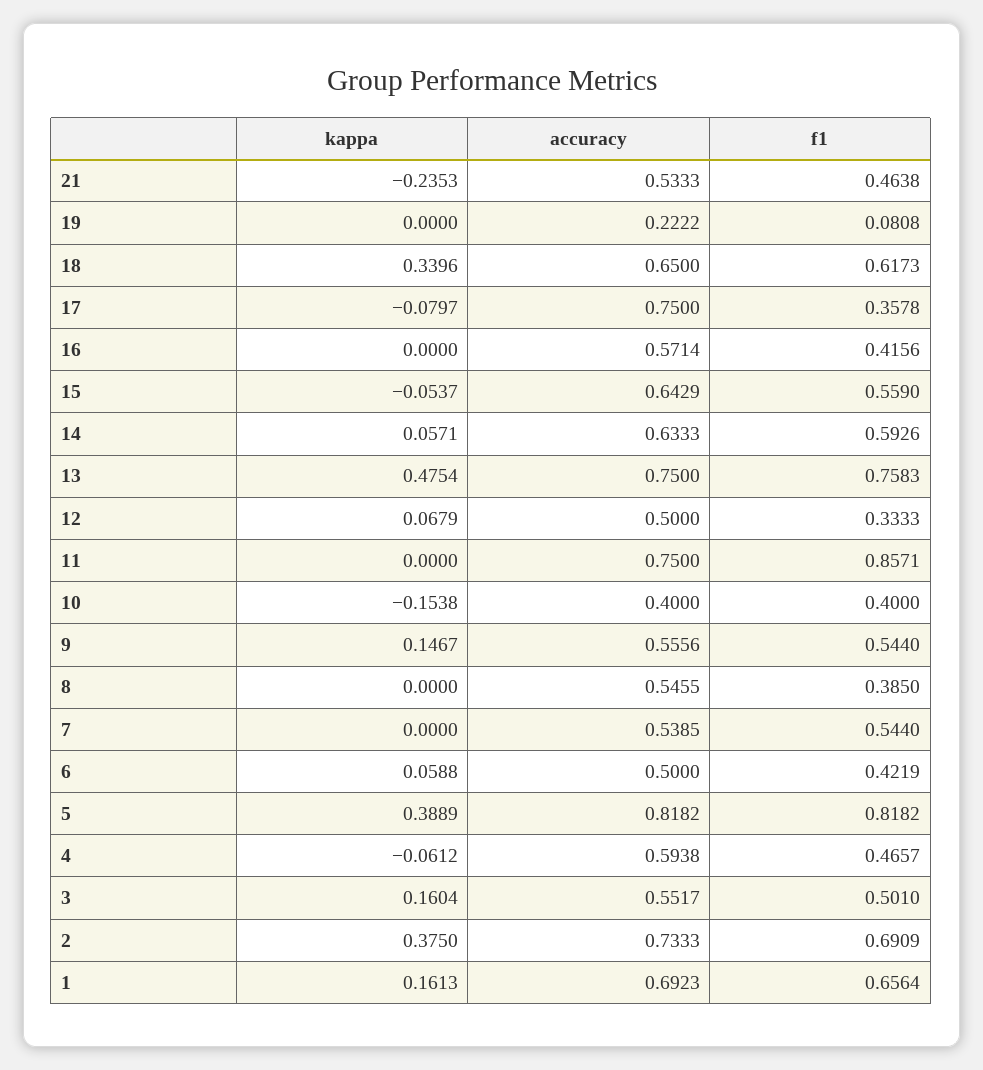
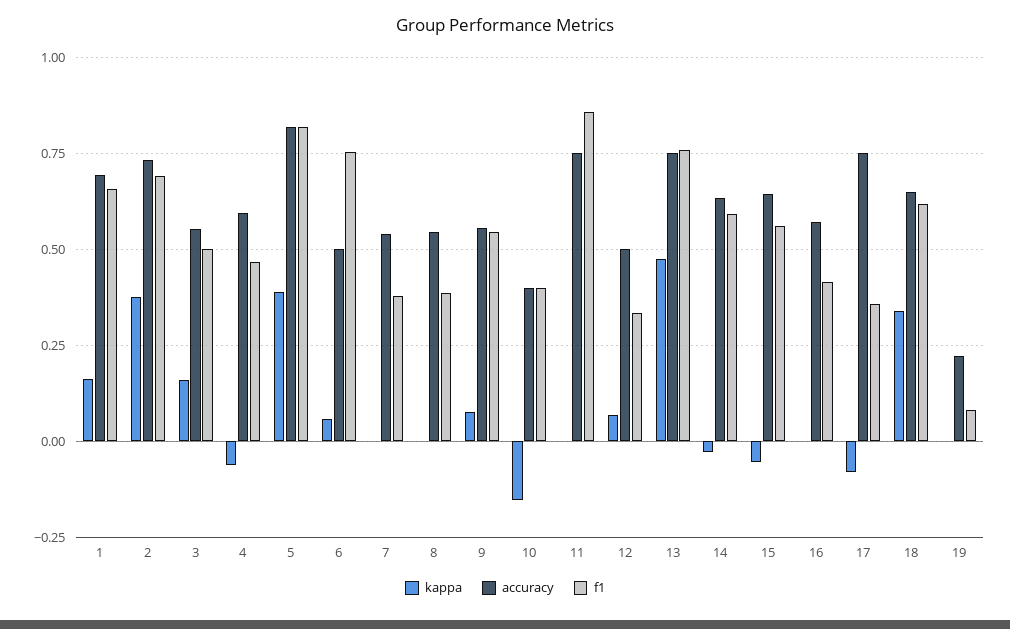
kappa, 21: -0.2353 -> none
accuracy, 21: 0.5333 -> none
f1, 21: 0.4638 -> none
kappa, 14: 0.0571 -> -0.025
kappa, 9: 0.1467 -> 0.075
f1, 7: 0.544 -> 0.375
f1, 6: 0.4219 -> 0.75

